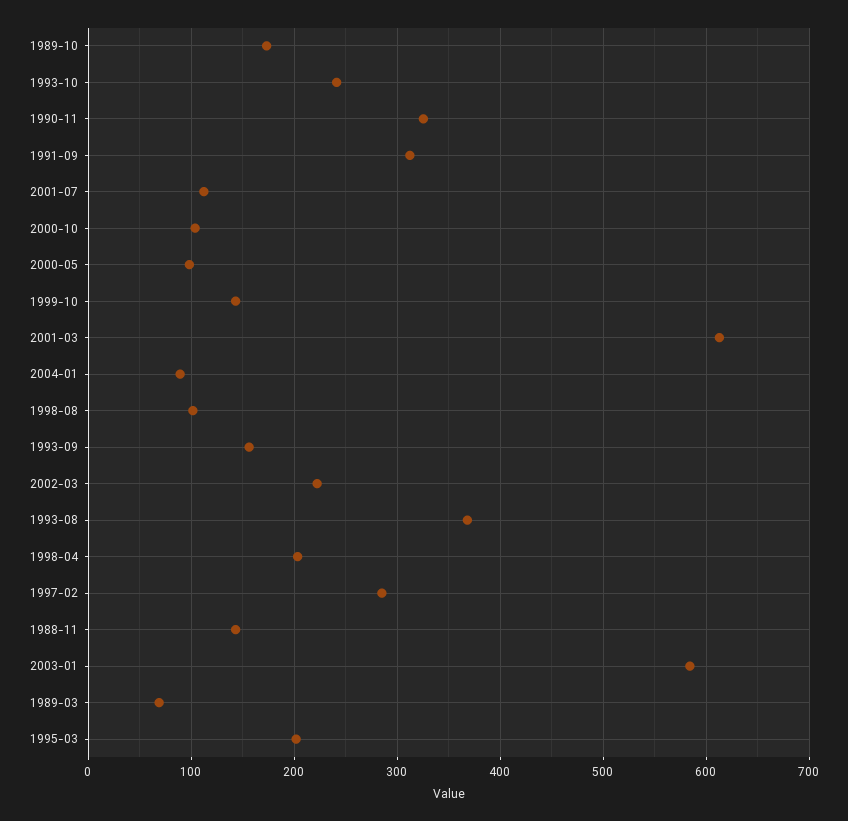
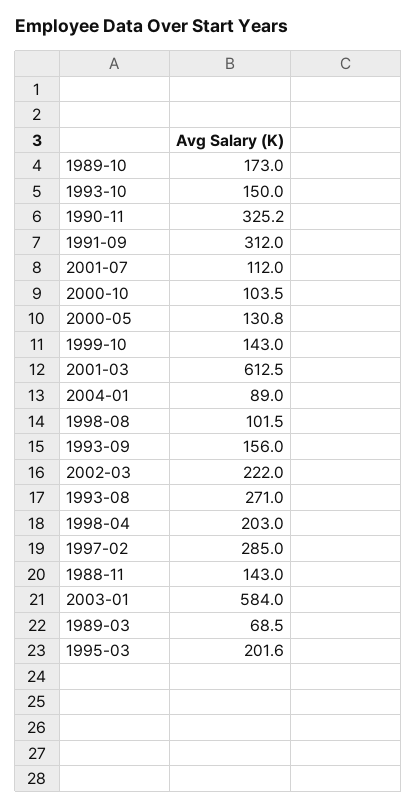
1993-10: 240 -> 150
2000-05: 100 -> 130.8
1993-08: 370 -> 271

